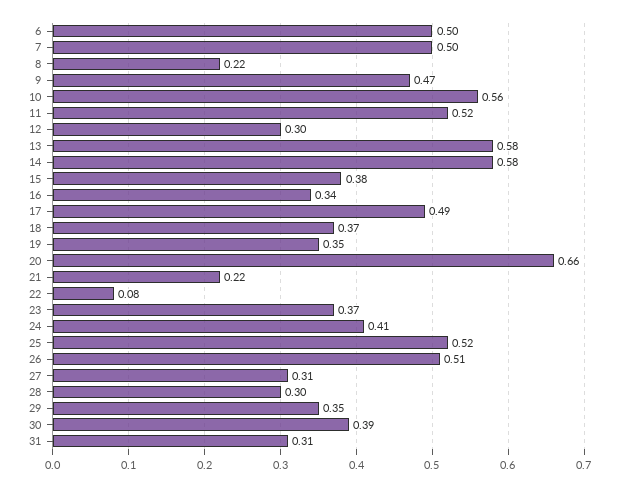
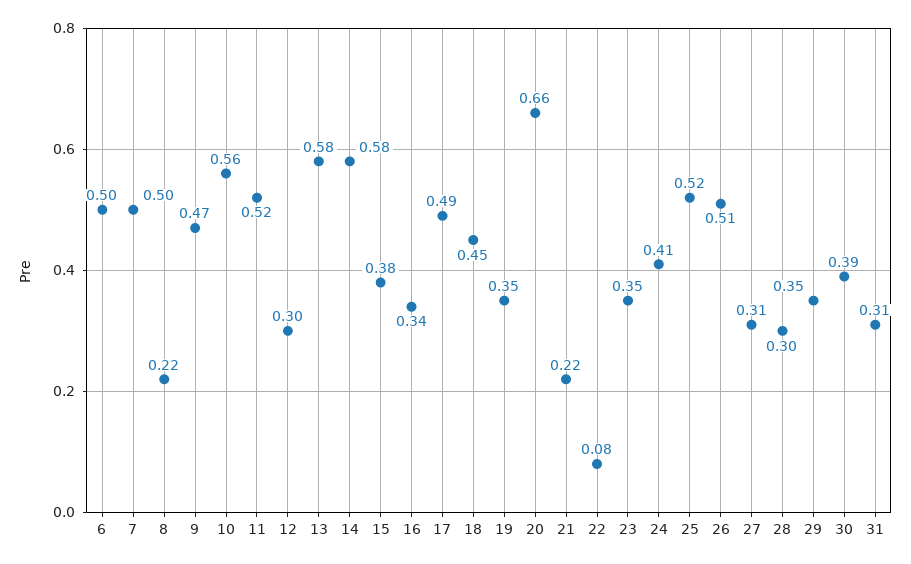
18: 0.37 -> 0.45
23: 0.37 -> 0.35

